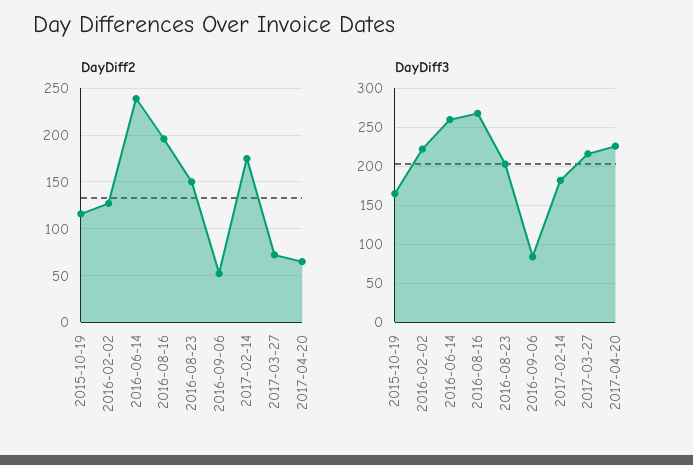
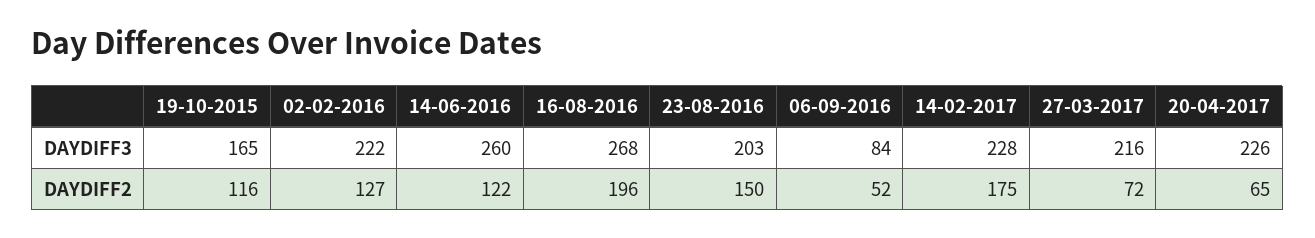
DayDiff2, 2016-06-14: 240 -> 122
DayDiff3, 2017-02-14: 180 -> 228

